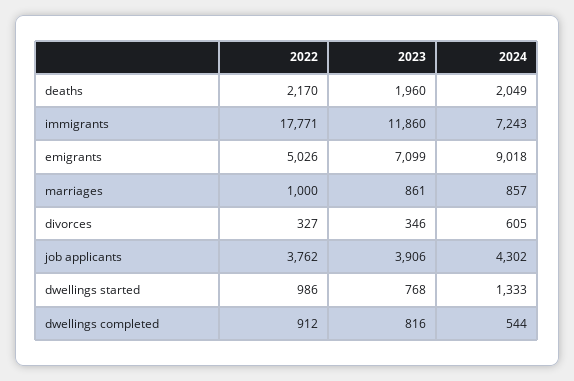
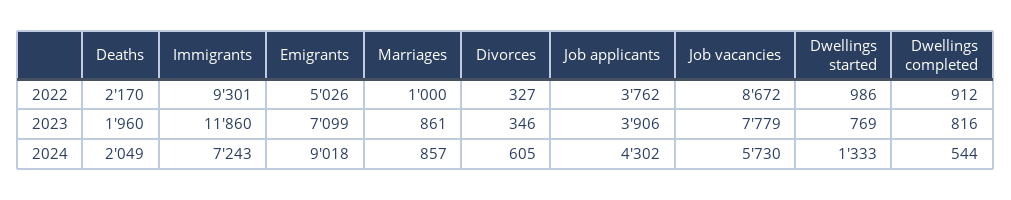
2022, immigrants: 17771 -> 9301
2023, dwellings started: 768 -> 769
2022, Job vacancies: none -> 8672
2023, Job vacancies: none -> 7779
2024, Job vacancies: none -> 5730

